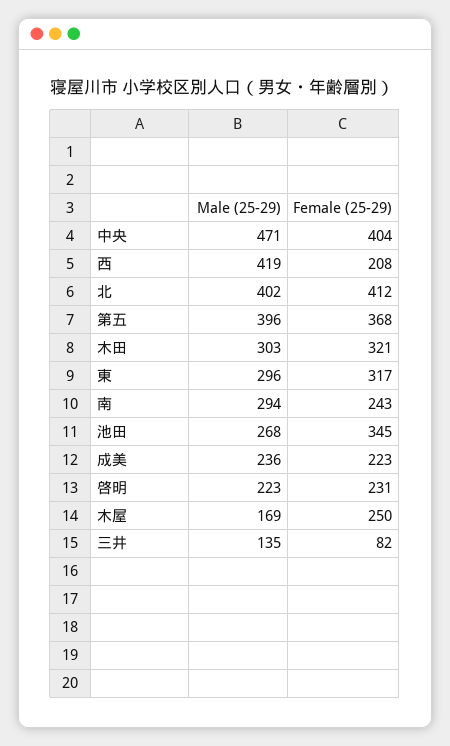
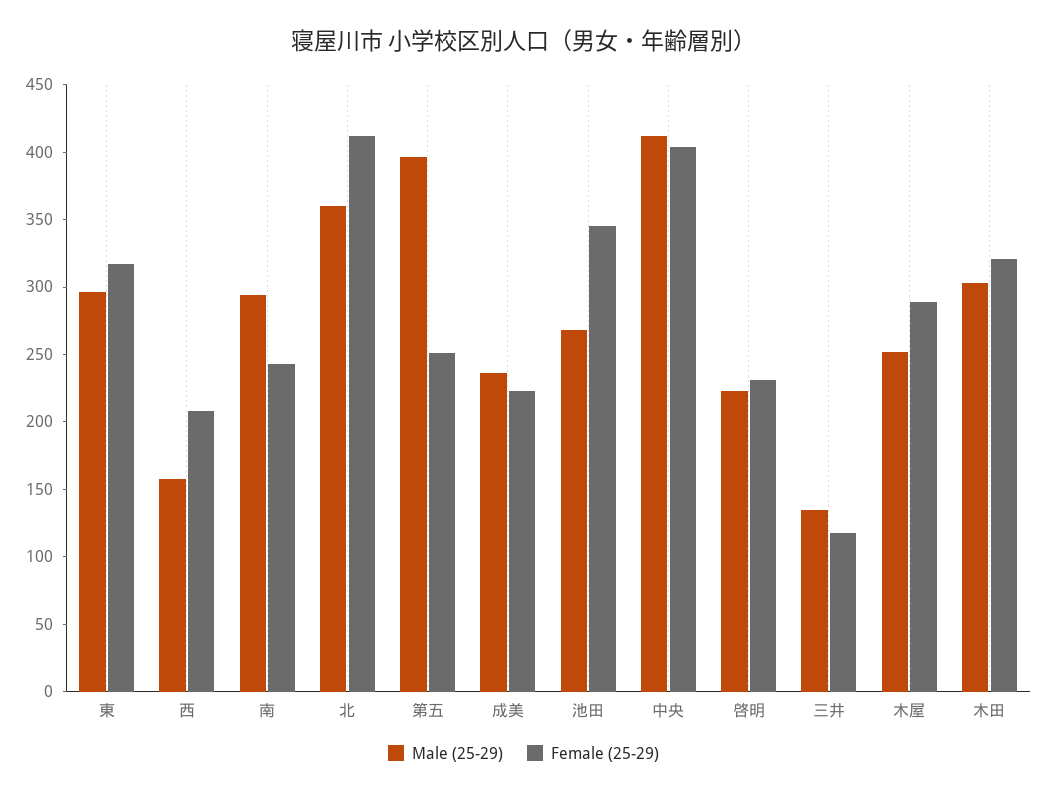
Male (25-29), 中央: 471 -> 410
Male (25-29), 西: 419 -> 160
Male (25-29), 北: 402 -> 360
Female (25-29), 第五: 368 -> 250
Male (25-29), 木屋: 169 -> 250
Female (25-29), 木屋: 250 -> 290
Female (25-29), 三井: 82 -> 120

